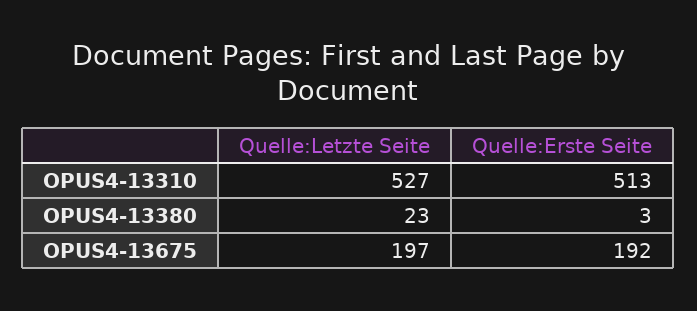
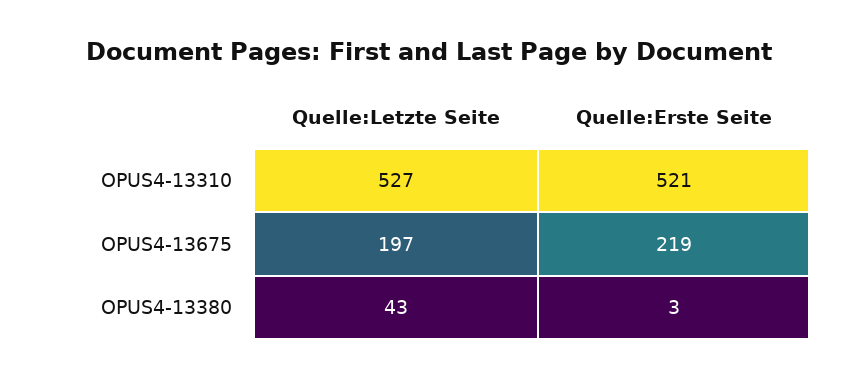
Quelle:Erste Seite, OPUS4-13310: 513 -> 521
Quelle:Letzte Seite, OPUS4-13380: 23 -> 43
Quelle:Erste Seite, OPUS4-13675: 192 -> 219

